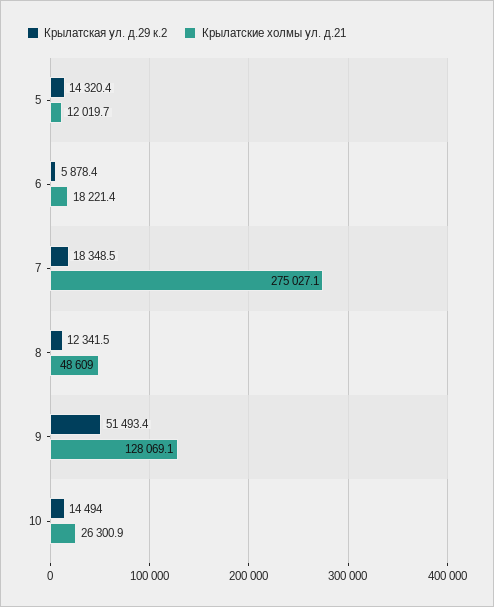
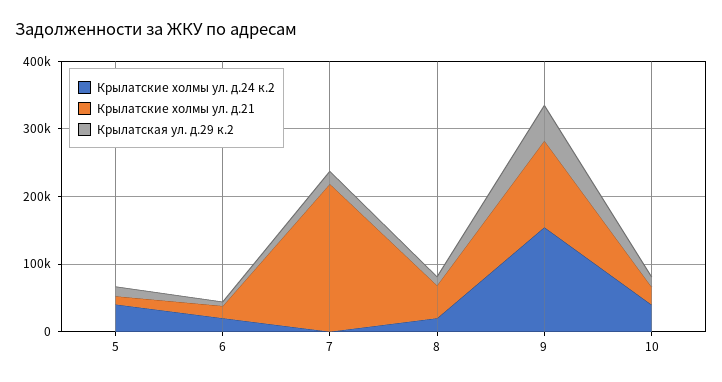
Крылатские холмы ул. д.21, 7: 275027.1 -> 220000
Крылатские холмы ул. д.24 к.2, 5: none -> 40000
Крылатские холмы ул. д.24 к.2, 6: none -> 20000
Крылатские холмы ул. д.24 к.2, 7: none -> 0
Крылатские холмы ул. д.24 к.2, 8: none -> 20000
Крылатские холмы ул. д.24 к.2, 9: none -> 160000
Крылатские холмы ул. д.24 к.2, 10: none -> 40000

